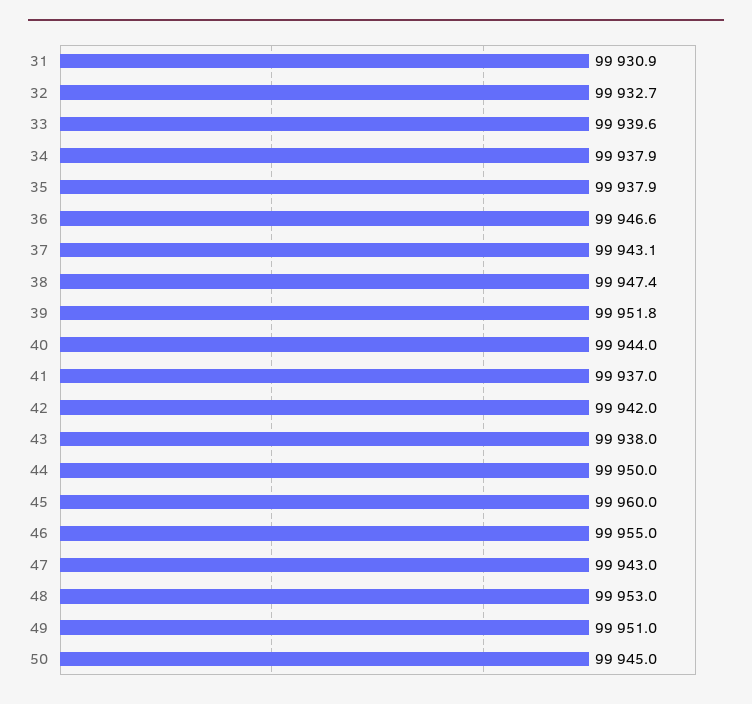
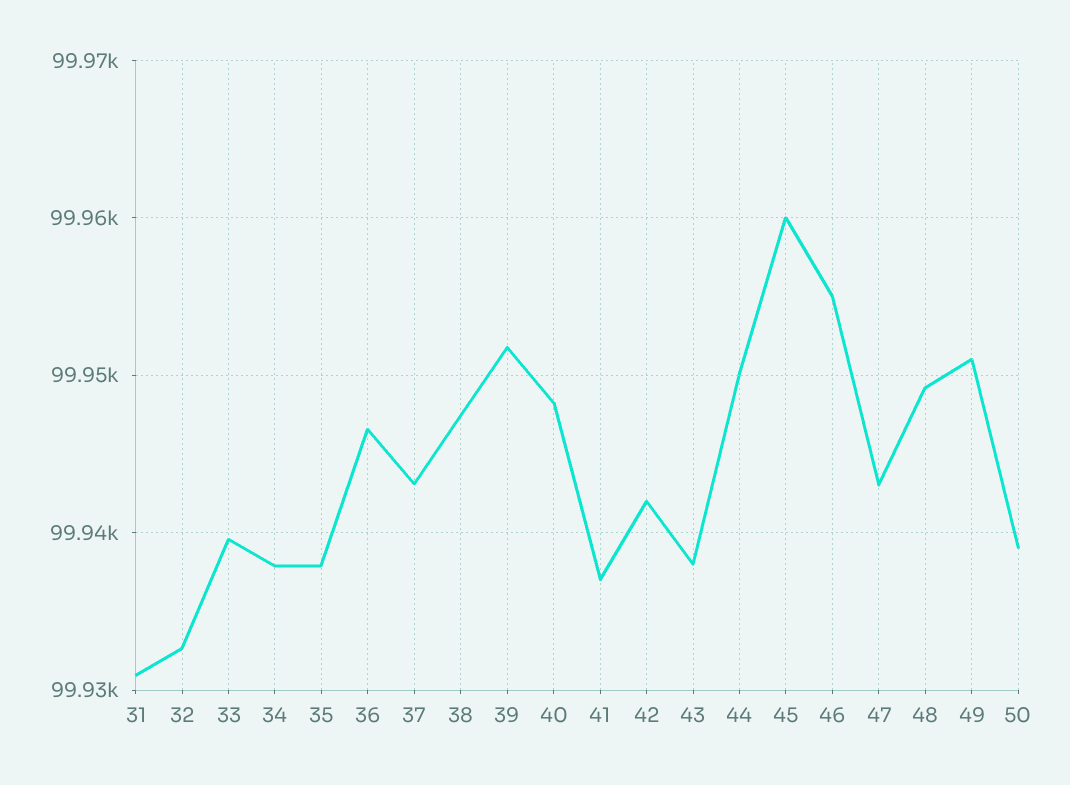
40: 99944 -> 99948
48: 99953 -> 99949
50: 99945 -> 99939

